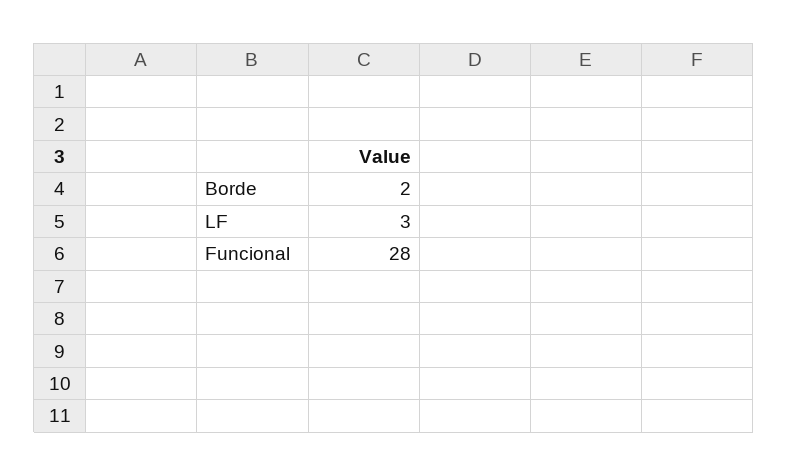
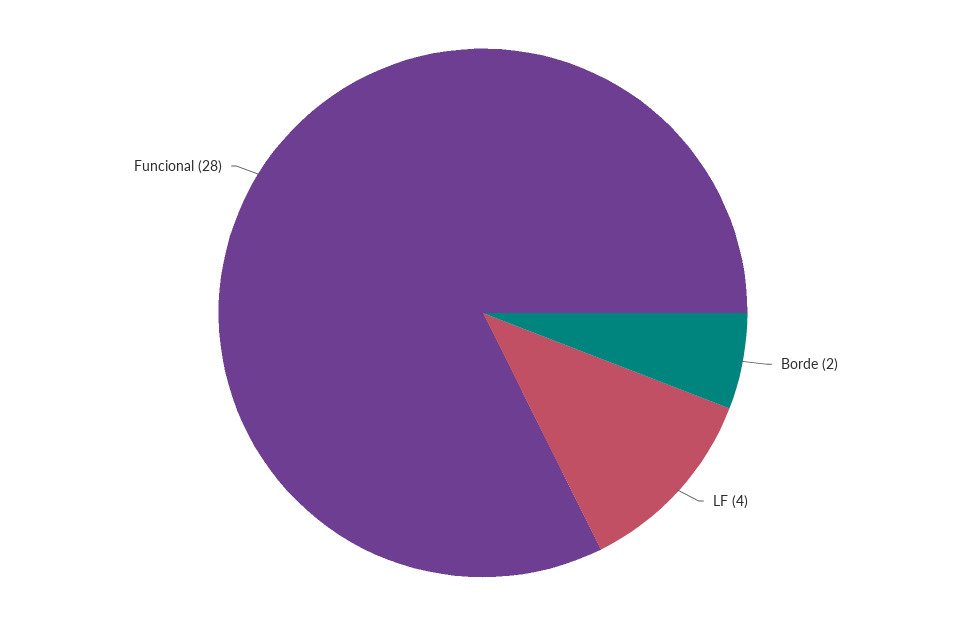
LF: 3 -> 4

